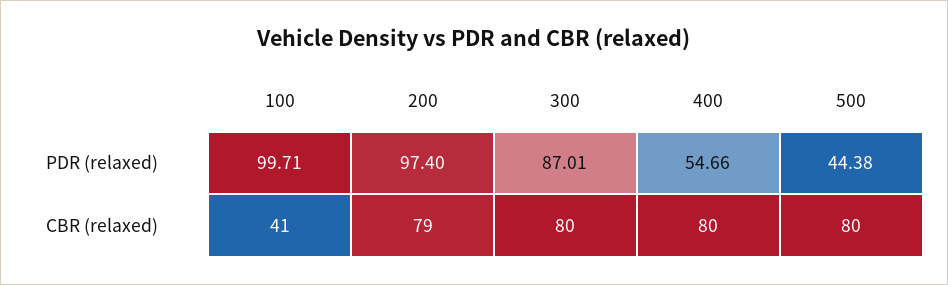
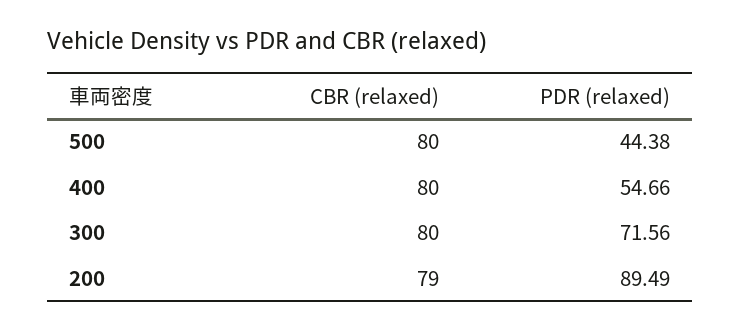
100, PDR (relaxed): 99.71 -> none
200, PDR (relaxed): 97.4 -> 89.49
300, PDR (relaxed): 87.01 -> 71.56
100, CBR (relaxed): 41 -> none

